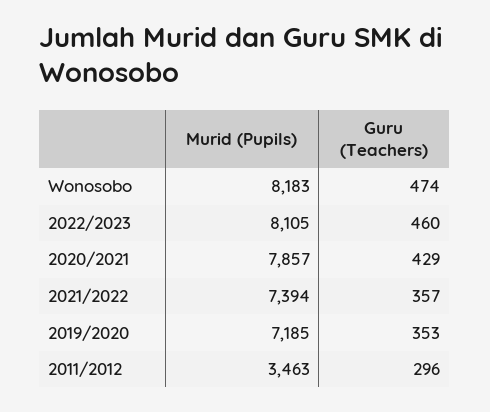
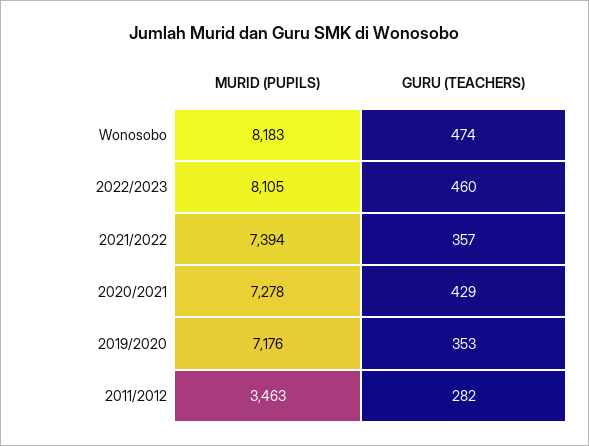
Murid (Pupils), 2020/2021: 7857 -> 7278
Murid (Pupils), 2019/2020: 7185 -> 7176
Guru (Teachers), 2011/2012: 296 -> 282

